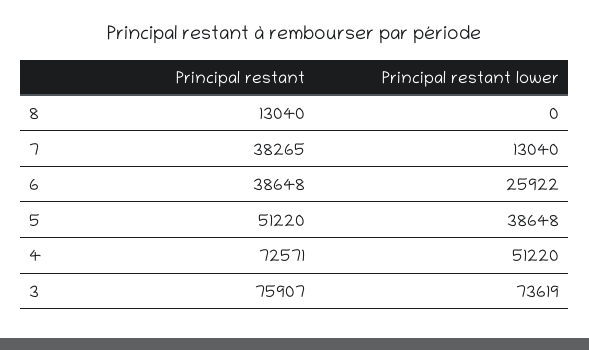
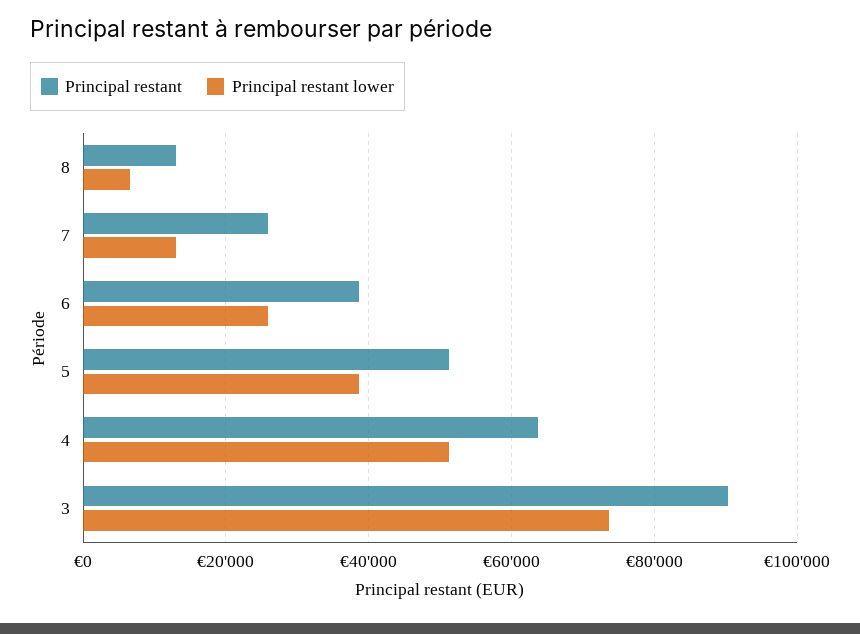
Principal restant lower, 8: 0 -> 6000
Principal restant, 7: 38265 -> 26000
Principal restant, 4: 72571 -> 64000
Principal restant, 3: 75907 -> 90000

